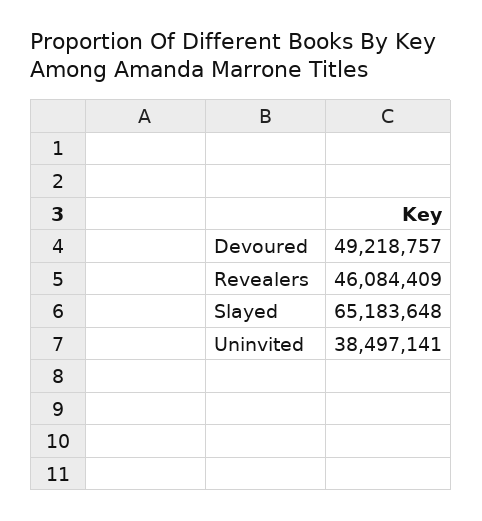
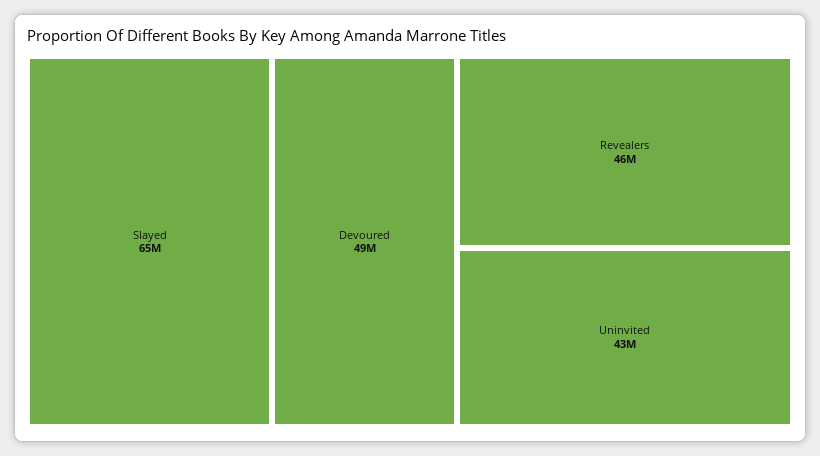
Uninvited: 38497141 -> 43000000

